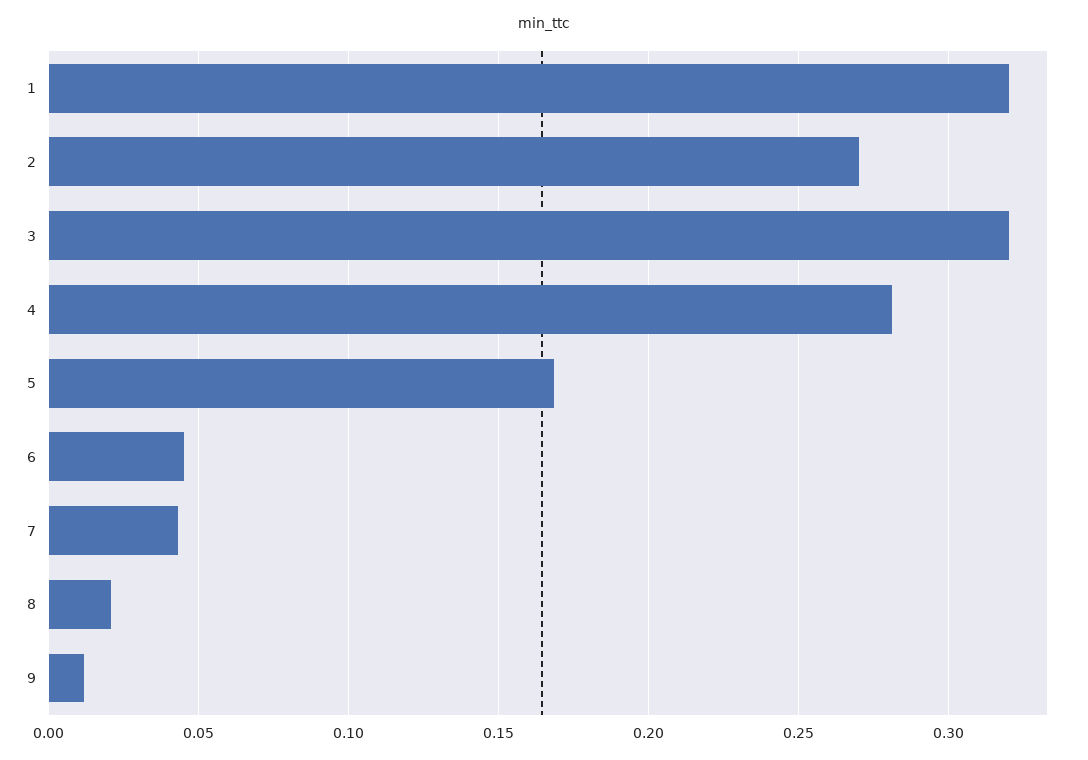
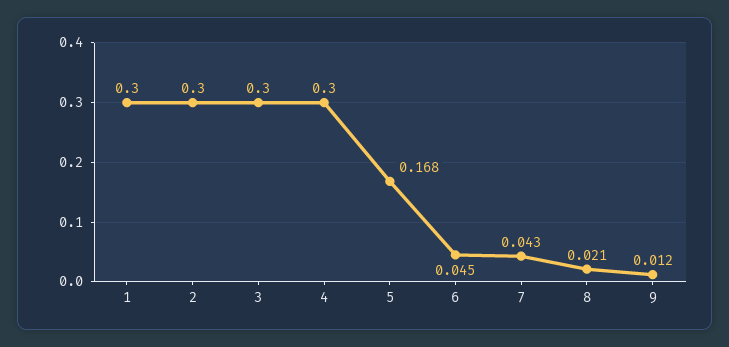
1: 0.32 -> 0.3
2: 0.27 -> 0.3
3: 0.32 -> 0.3
4: 0.28 -> 0.3

